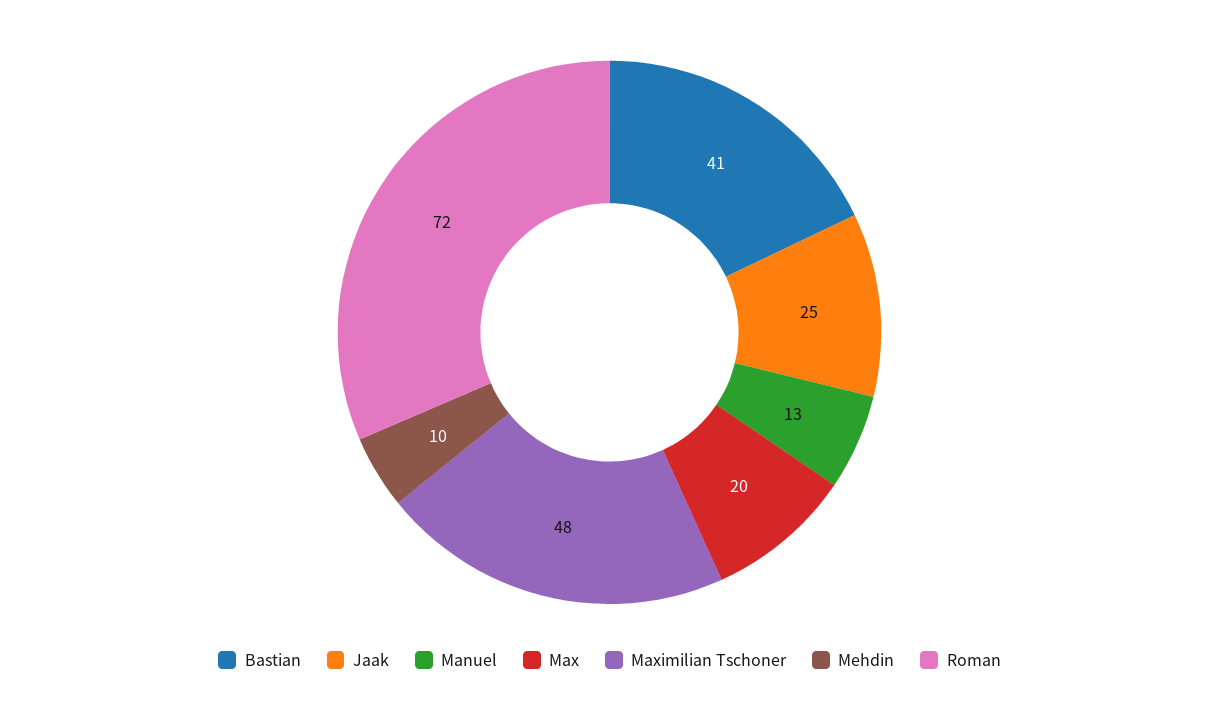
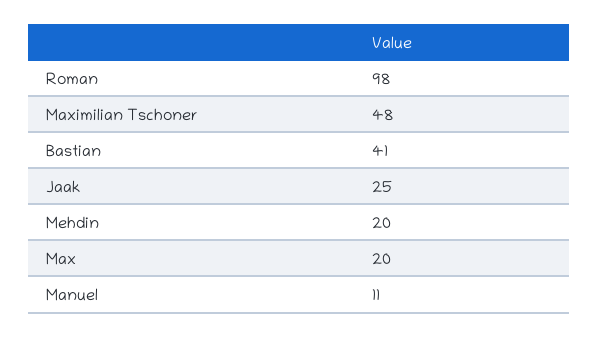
Manuel: 13 -> 11
Mehdin: 10 -> 20
Roman: 72 -> 98

